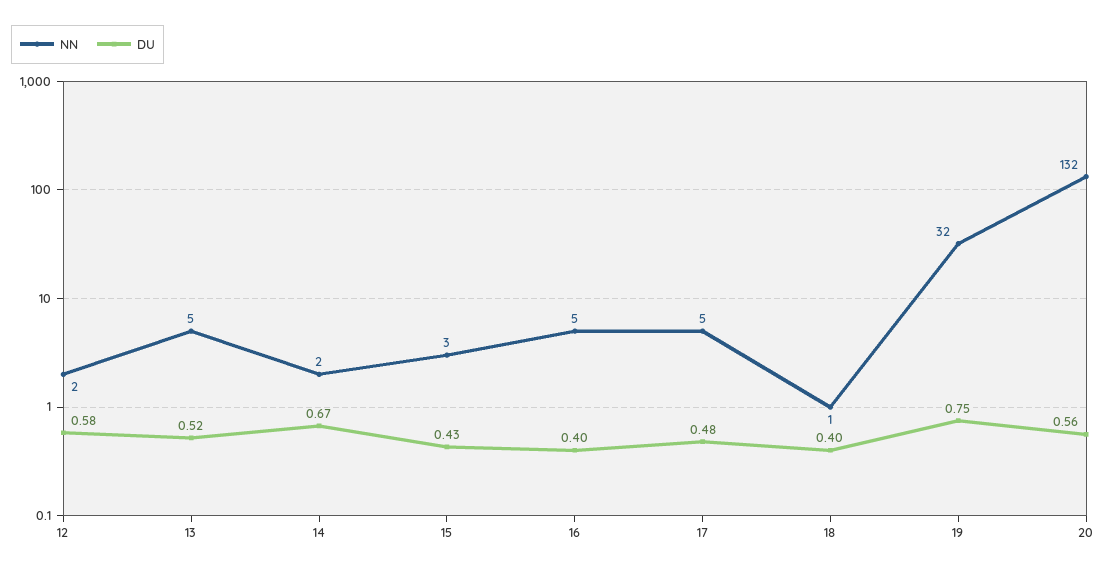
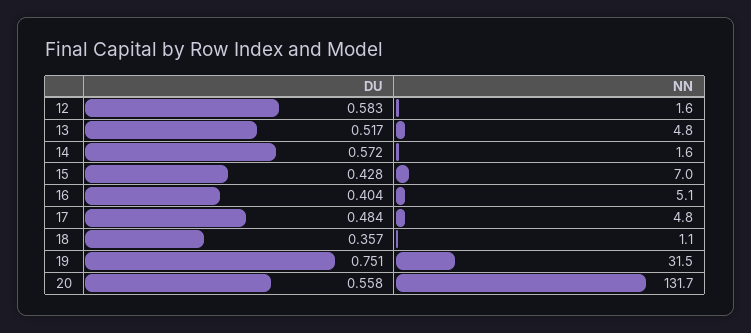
DU, 14: 0.67 -> 0.572
NN, 15: 3 -> 7
DU, 18: 0.4 -> 0.357

